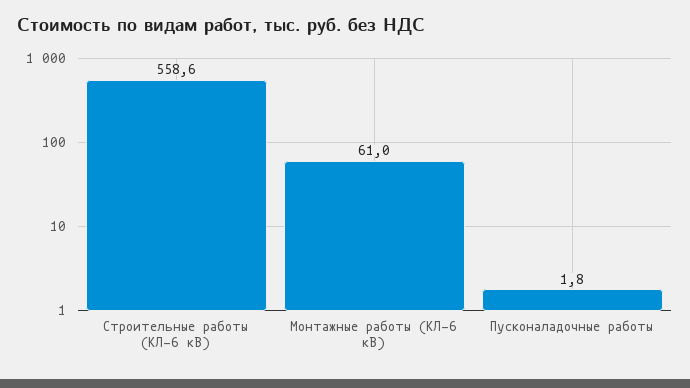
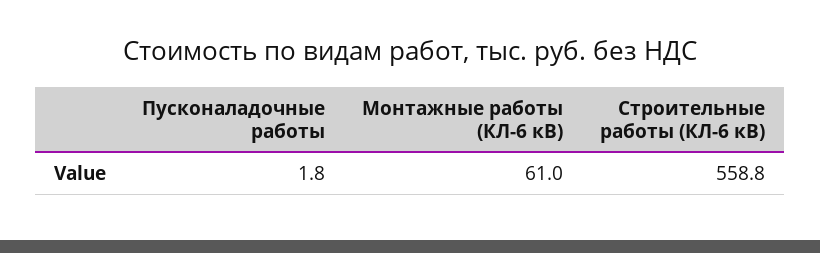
Строительные работы (КЛ-6 кВ): 558.6 -> 558.8

